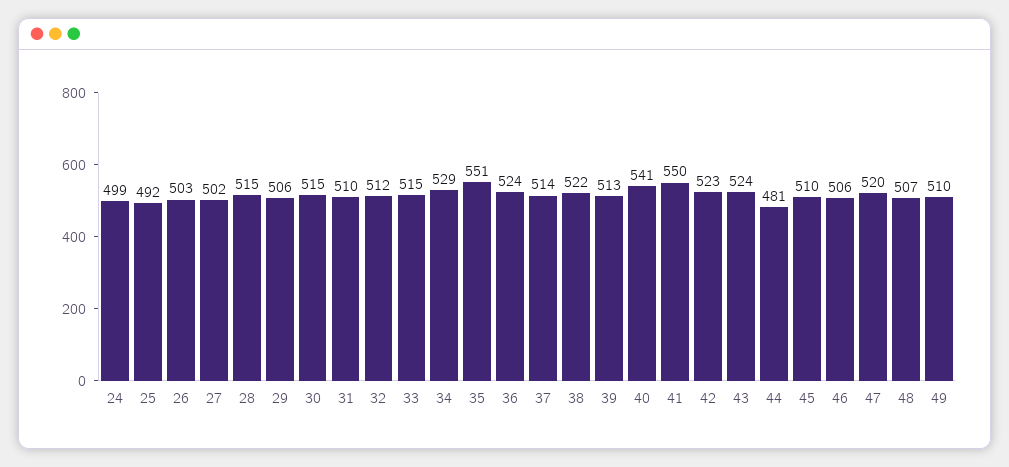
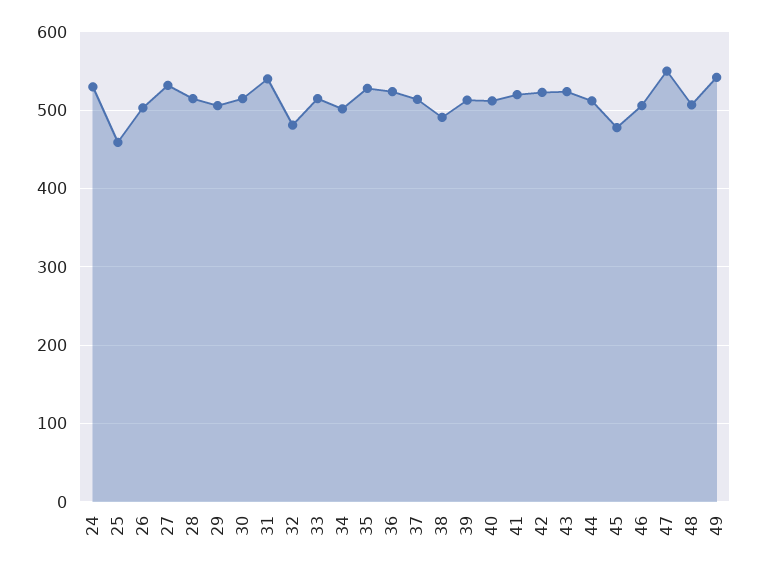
24: 499 -> 530
25: 492 -> 460
27: 502 -> 530
31: 510 -> 540
32: 512 -> 480
34: 529 -> 500
35: 551 -> 530
38: 522 -> 490
40: 541 -> 510
41: 550 -> 520
44: 481 -> 510
45: 510 -> 480
47: 520 -> 550
49: 510 -> 540

